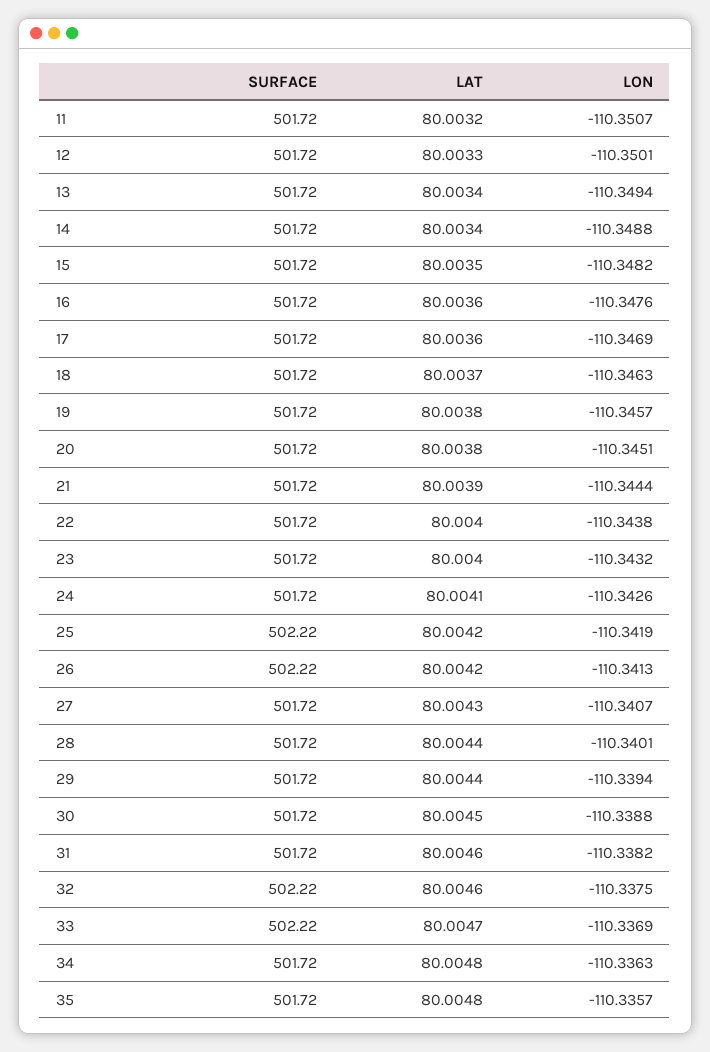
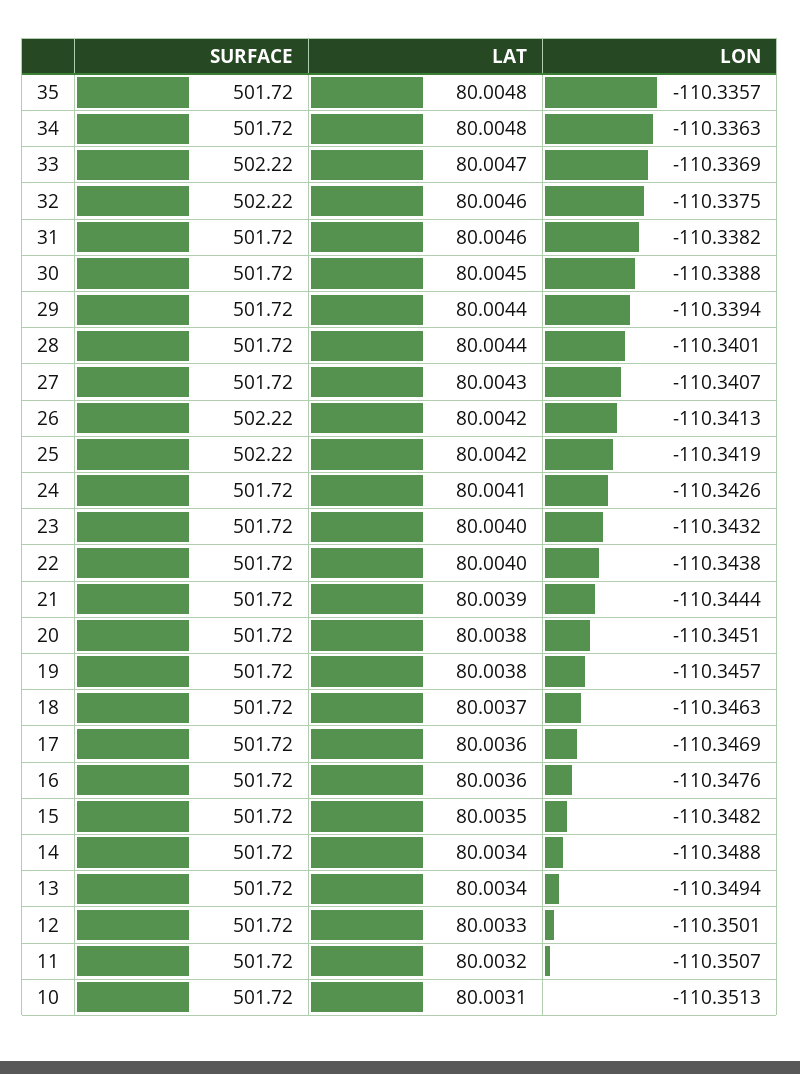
SURFACE, 10: none -> 501.72
LAT, 10: none -> 80.0031
LON, 10: none -> -110.3513

